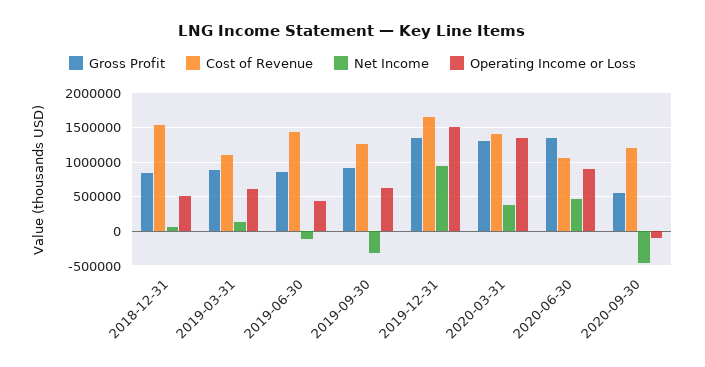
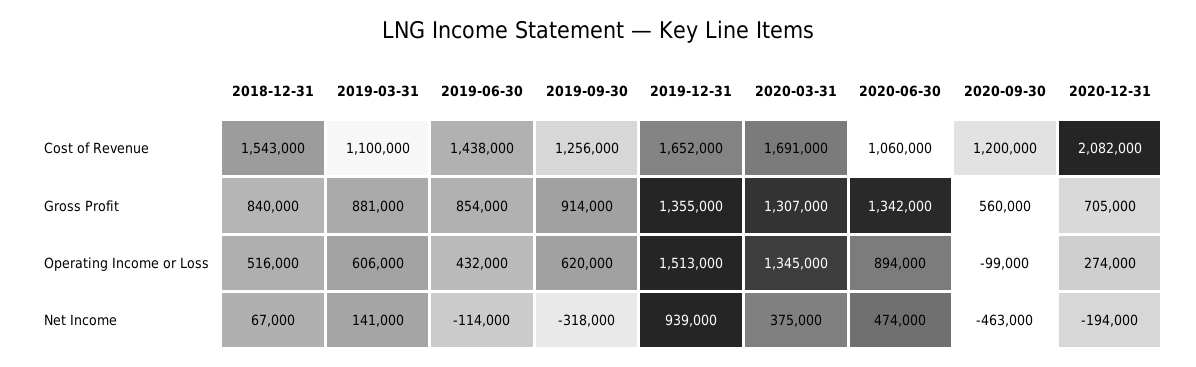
Cost of Revenue, 2020-03-31: 1400000 -> 1691000
Cost of Revenue, 2020-12-31: none -> 2082000
Gross Profit, 2020-12-31: none -> 705000
Operating Income or Loss, 2020-12-31: none -> 274000
Net Income, 2020-12-31: none -> -194000

